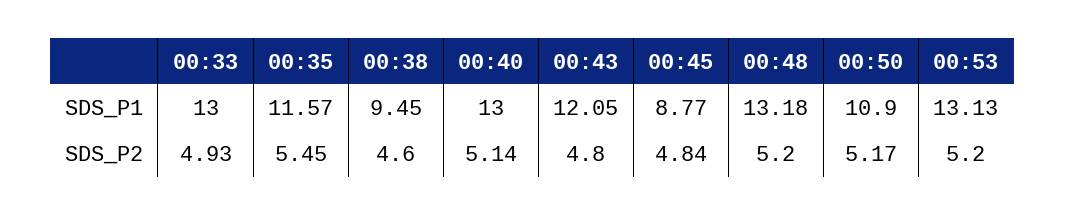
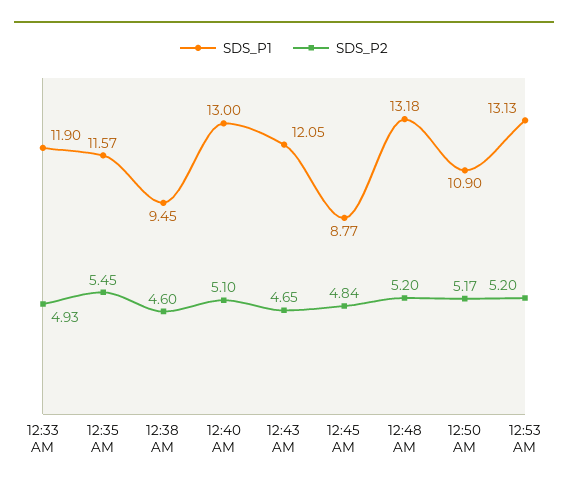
SDS_P1, 00:33: 13 -> 11.9
SDS_P2, 00:40: 5.14 -> 5.1
SDS_P2, 00:43: 4.8 -> 4.65

